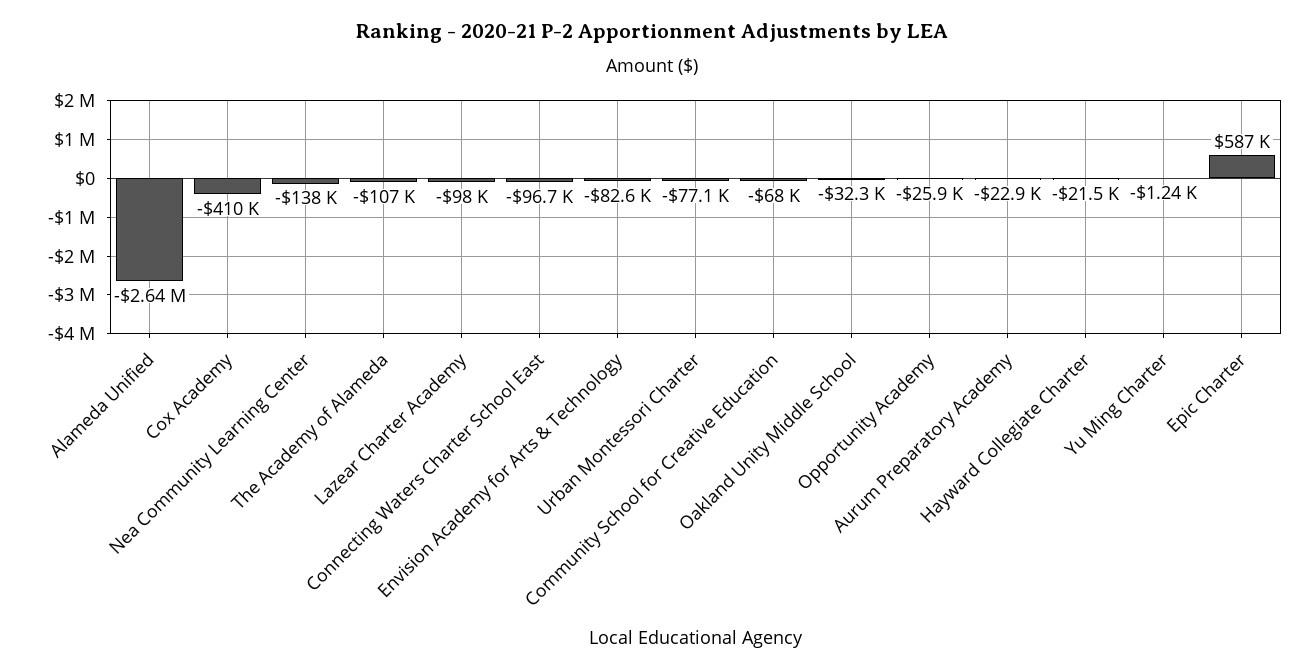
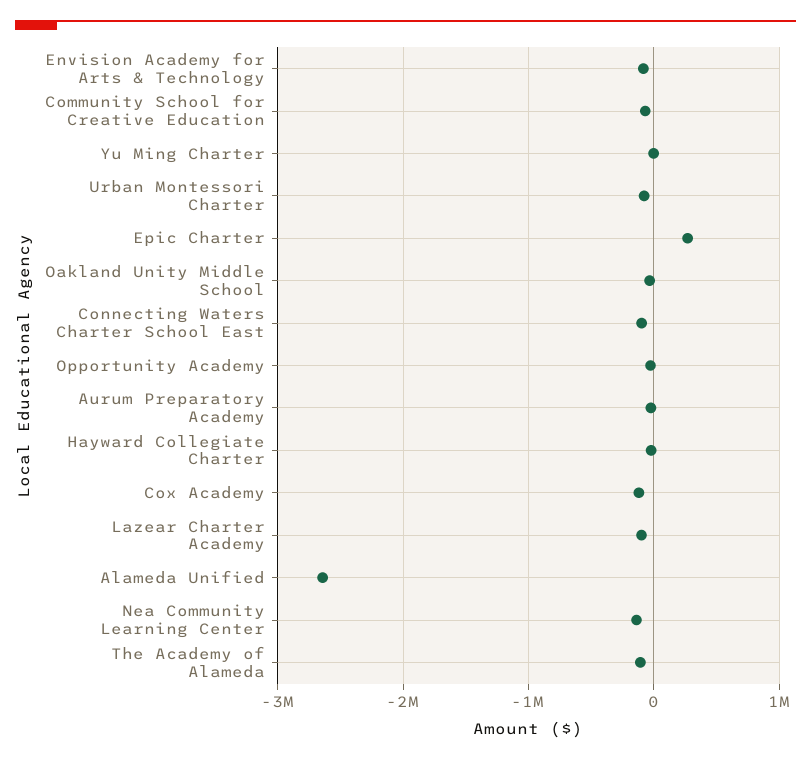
Cox Academy: -410000 -> -100000
Epic Charter: 587000 -> 300000

